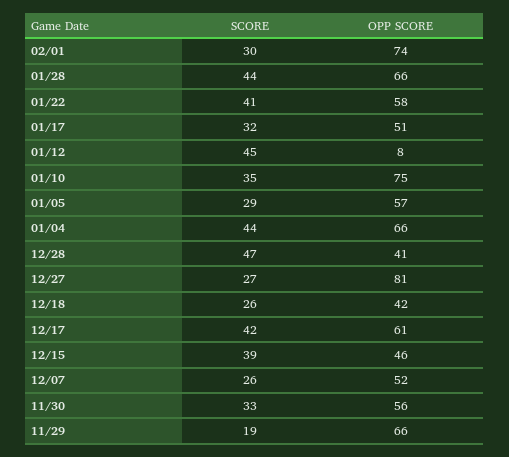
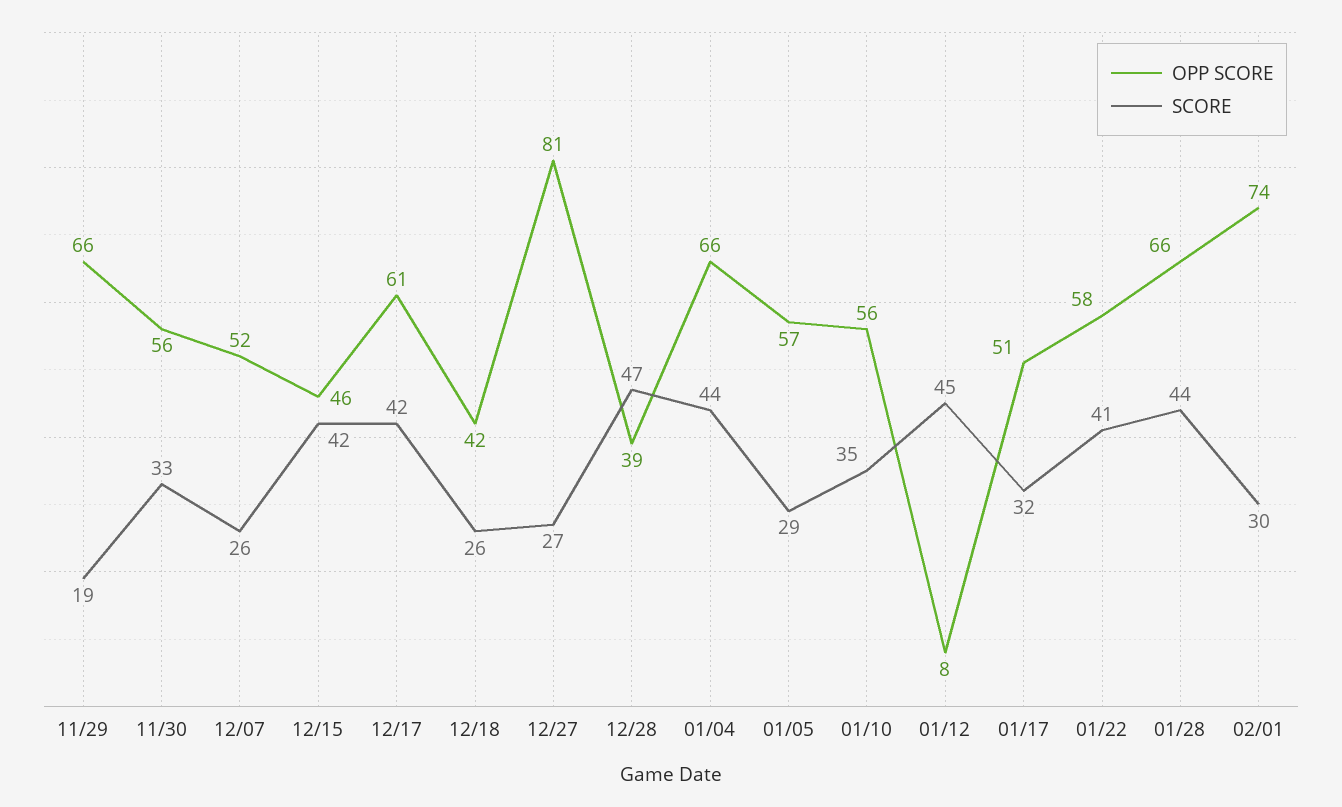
OPP SCORE, 01/10: 75 -> 56
OPP SCORE, 12/28: 41 -> 39
SCORE, 12/15: 39 -> 42

